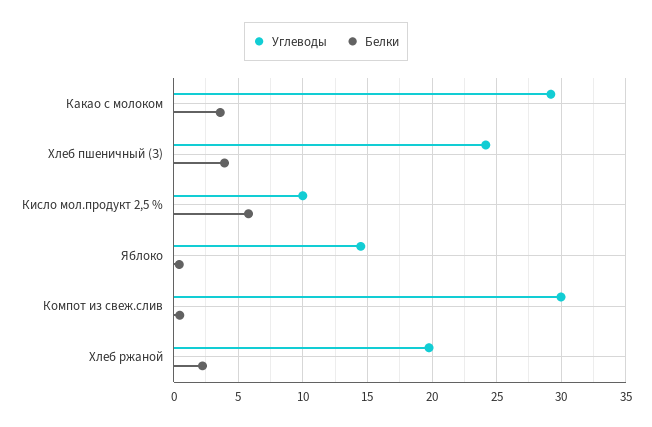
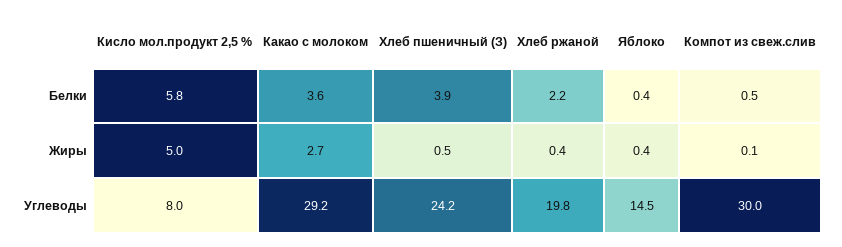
Углеводы, Кисло мол.продукт 2,5 %: 10 -> 8
Жиры, Кисло мол.продукт 2,5 %: none -> 5
Жиры, Какао с молоком: none -> 2.7
Жиры, Хлеб пшеничный (З): none -> 0.5
Жиры, Хлеб ржаной: none -> 0.4
Жиры, Яблоко: none -> 0.4
Жиры, Компот из свеж.слив: none -> 0.1

